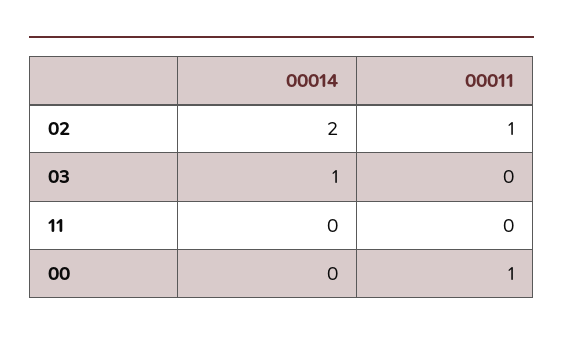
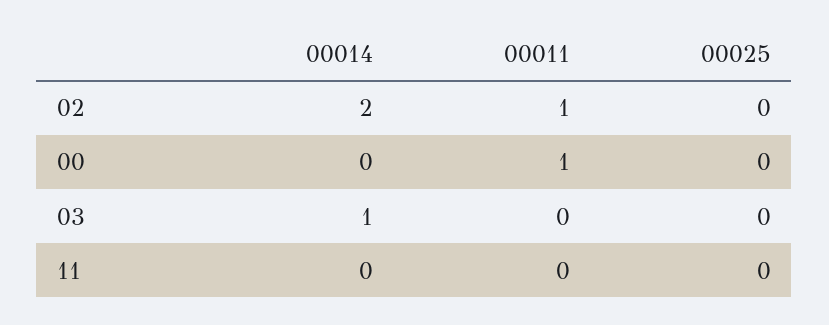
00025, 02: none -> 0
00025, 00: none -> 0
00025, 03: none -> 0
00025, 11: none -> 0

